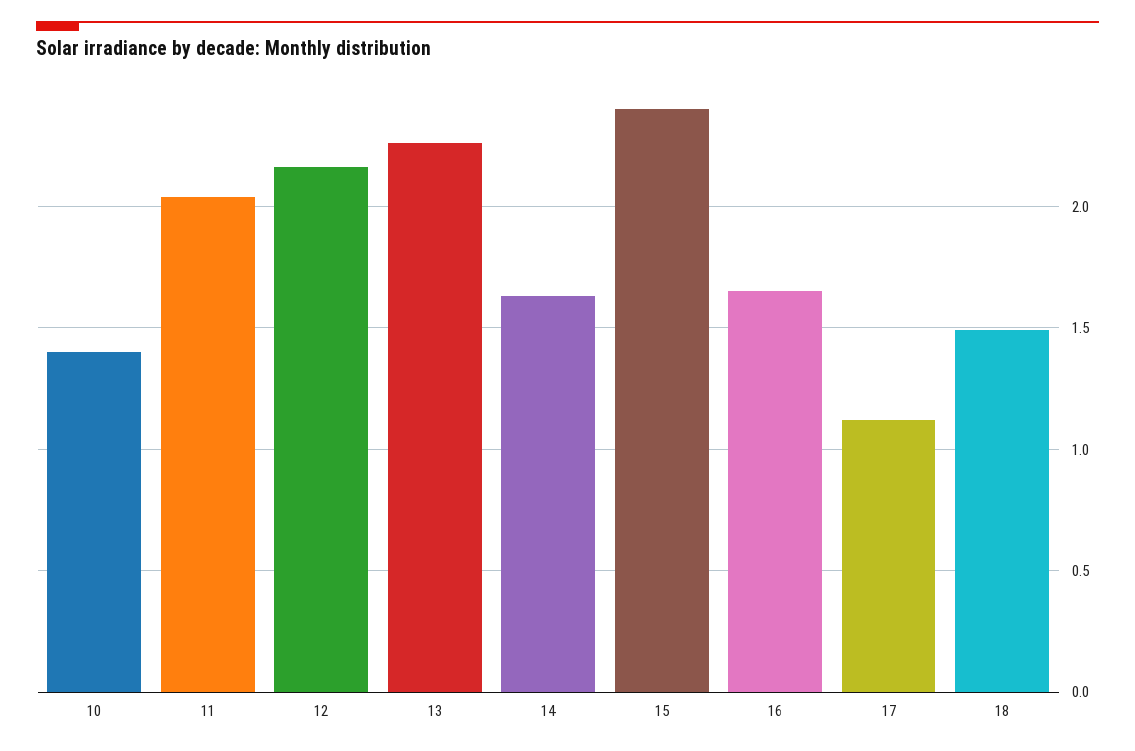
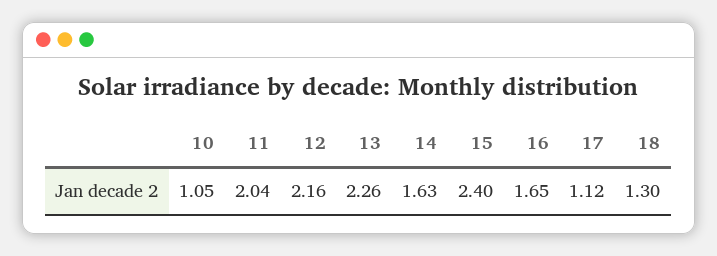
10: 1.4 -> 1.05
18: 1.5 -> 1.3

